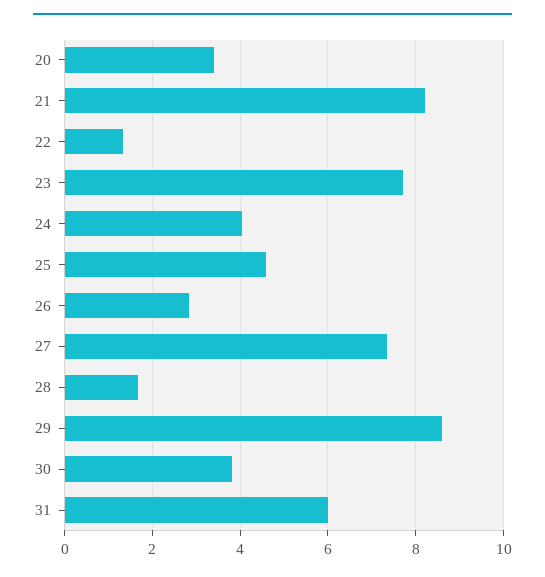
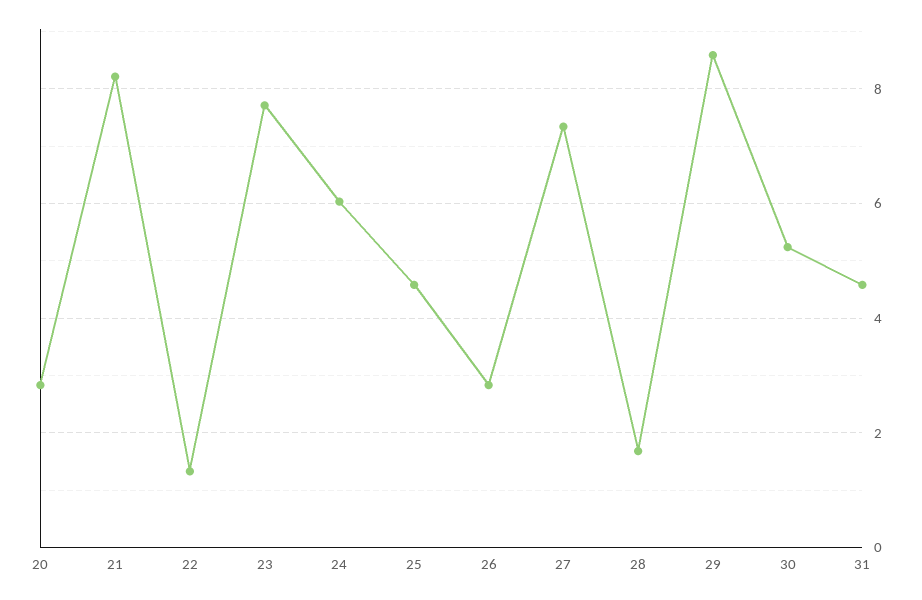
20: 3.4 -> 2.8
24: 4 -> 6
30: 3.8 -> 5.2
31: 6 -> 4.6

